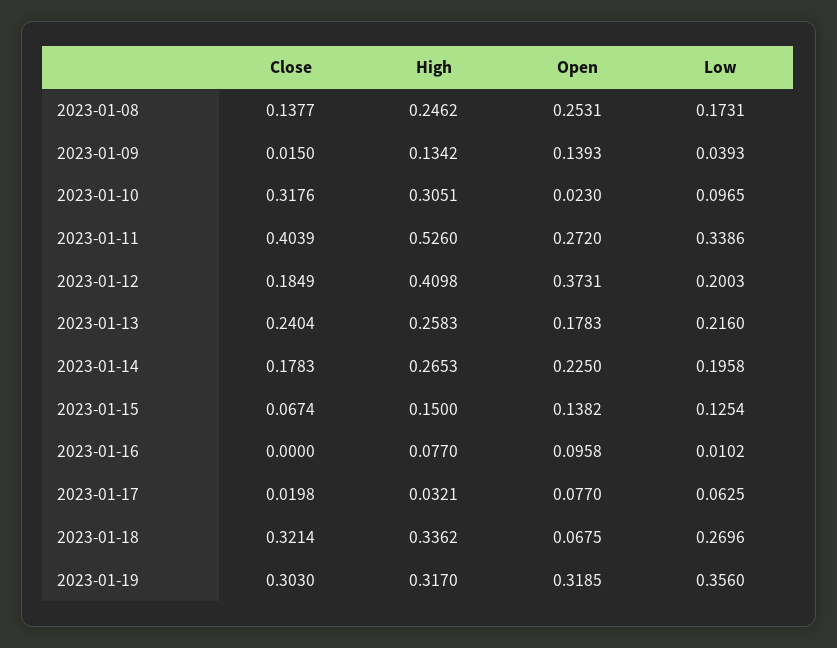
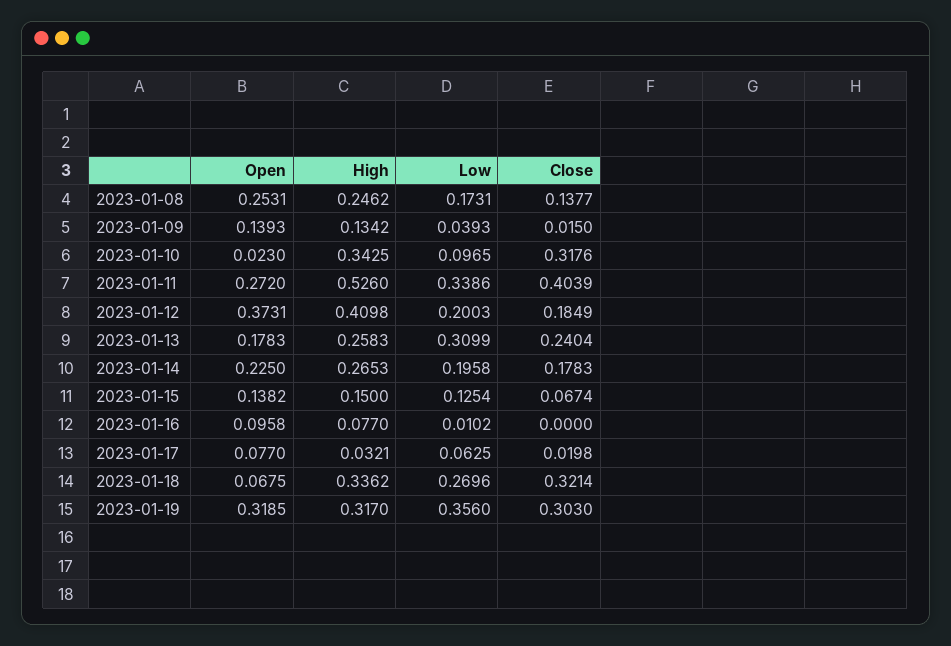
High, 2023-01-10: 0.3051 -> 0.3425
Low, 2023-01-13: 0.216 -> 0.3099

